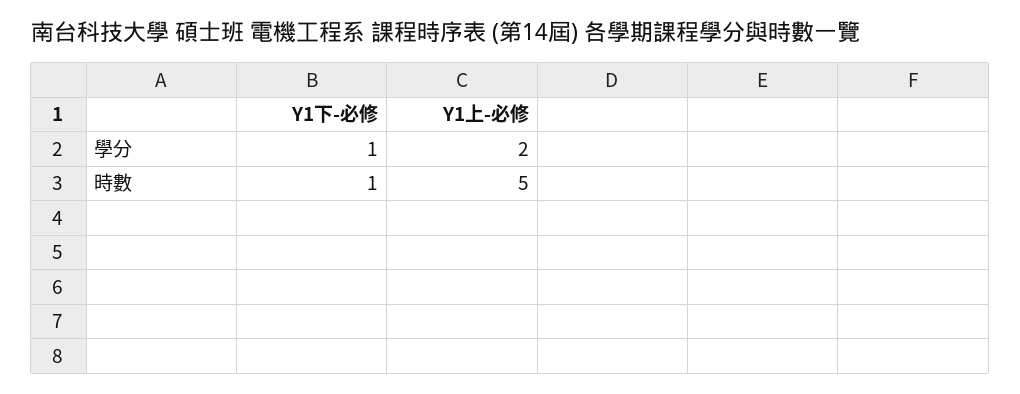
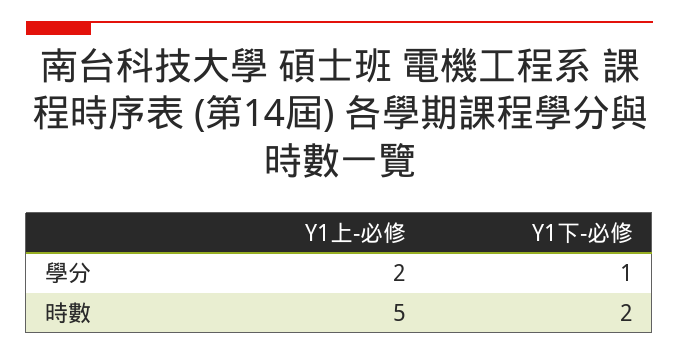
Y1下-必修, 時數: 1 -> 2

